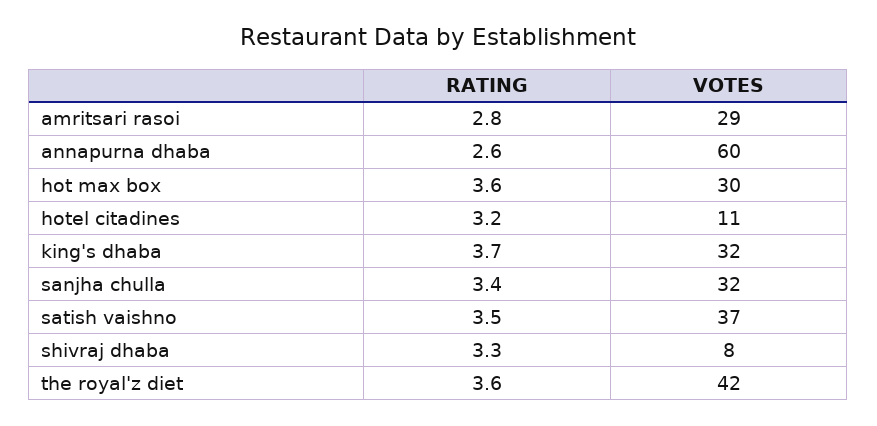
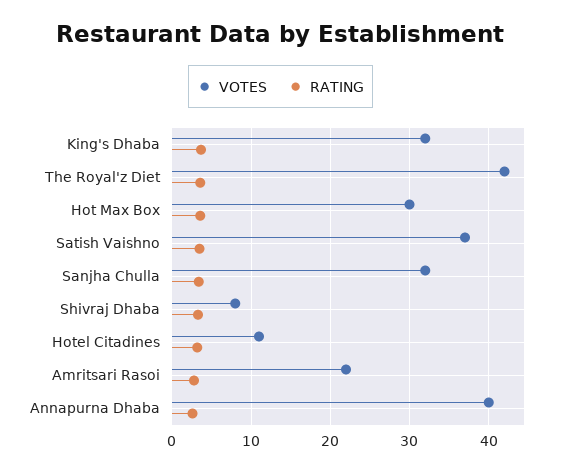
VOTES, amritsari rasoi: 29 -> 22
VOTES, annapurna dhaba: 60 -> 40

